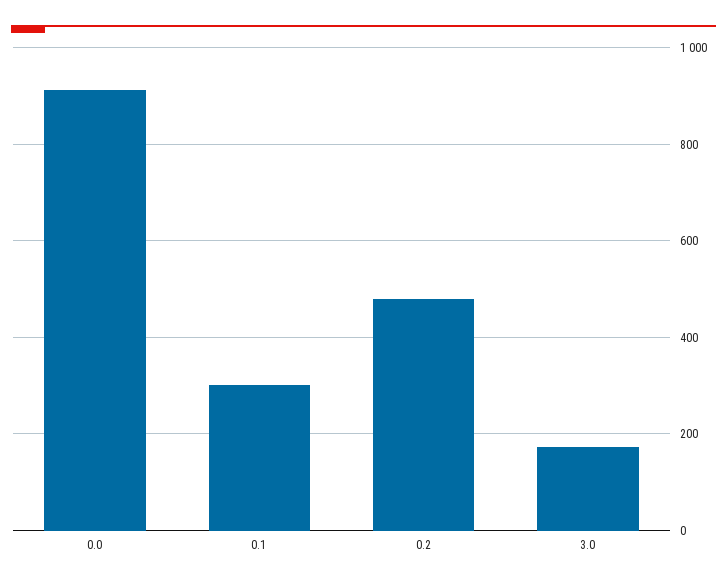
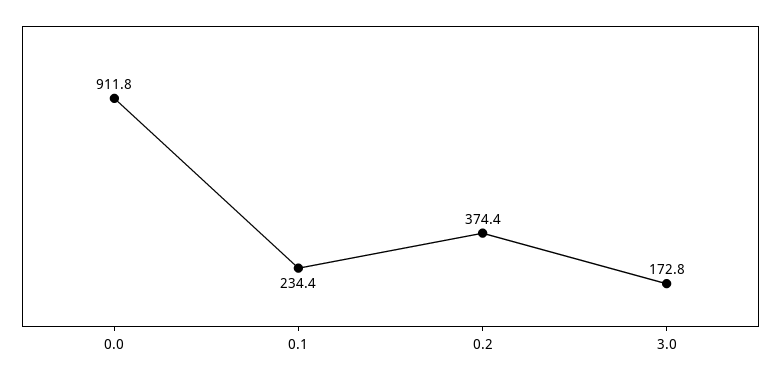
0.1: 300 -> 234.4
0.2: 480 -> 374.4

